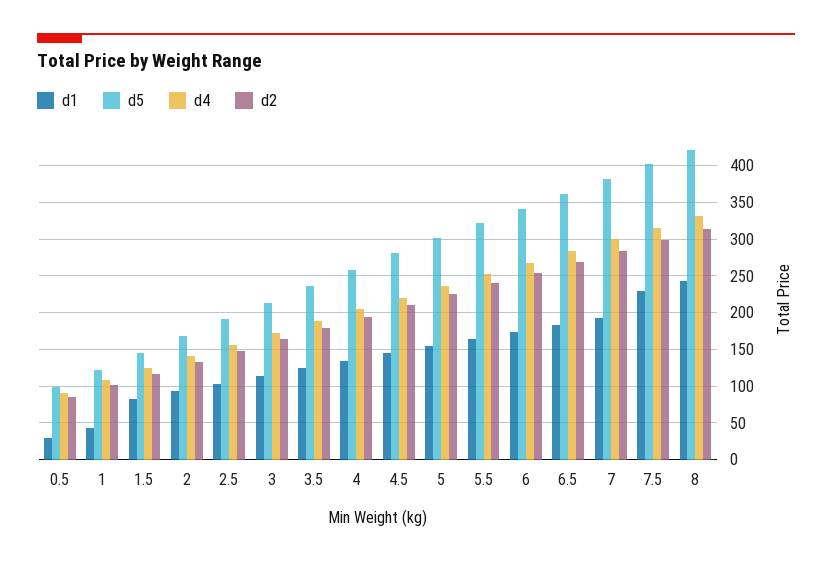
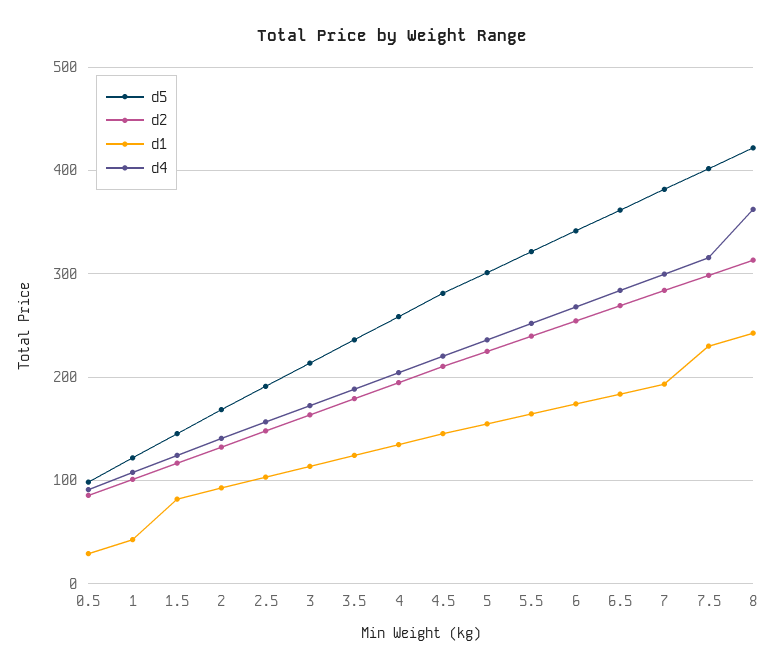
d4, 8: 330 -> 360

